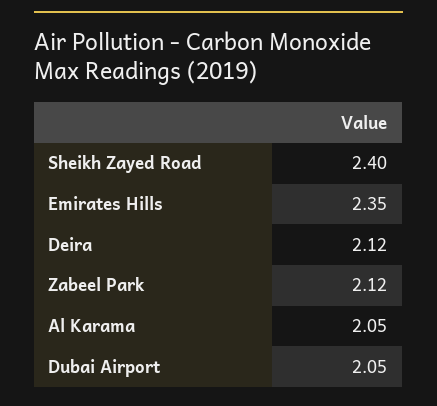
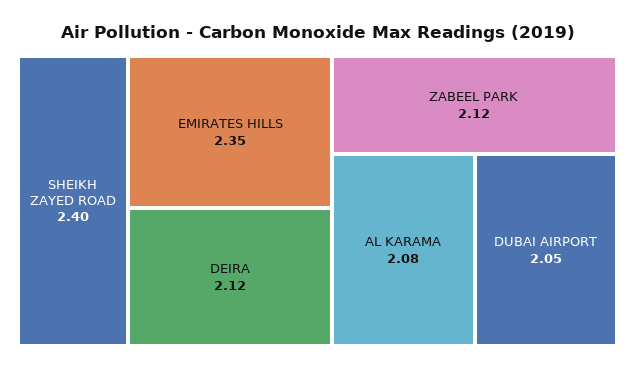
Al Karama: 2.05 -> 2.08

